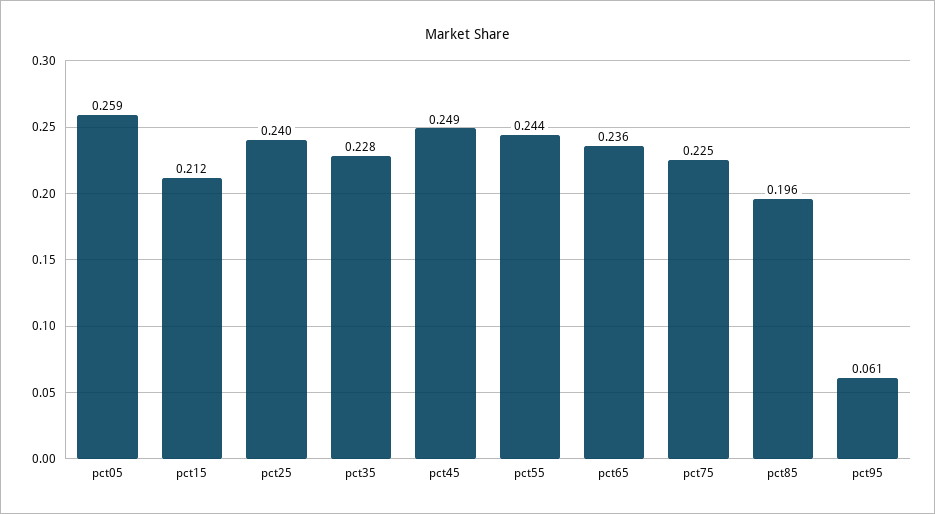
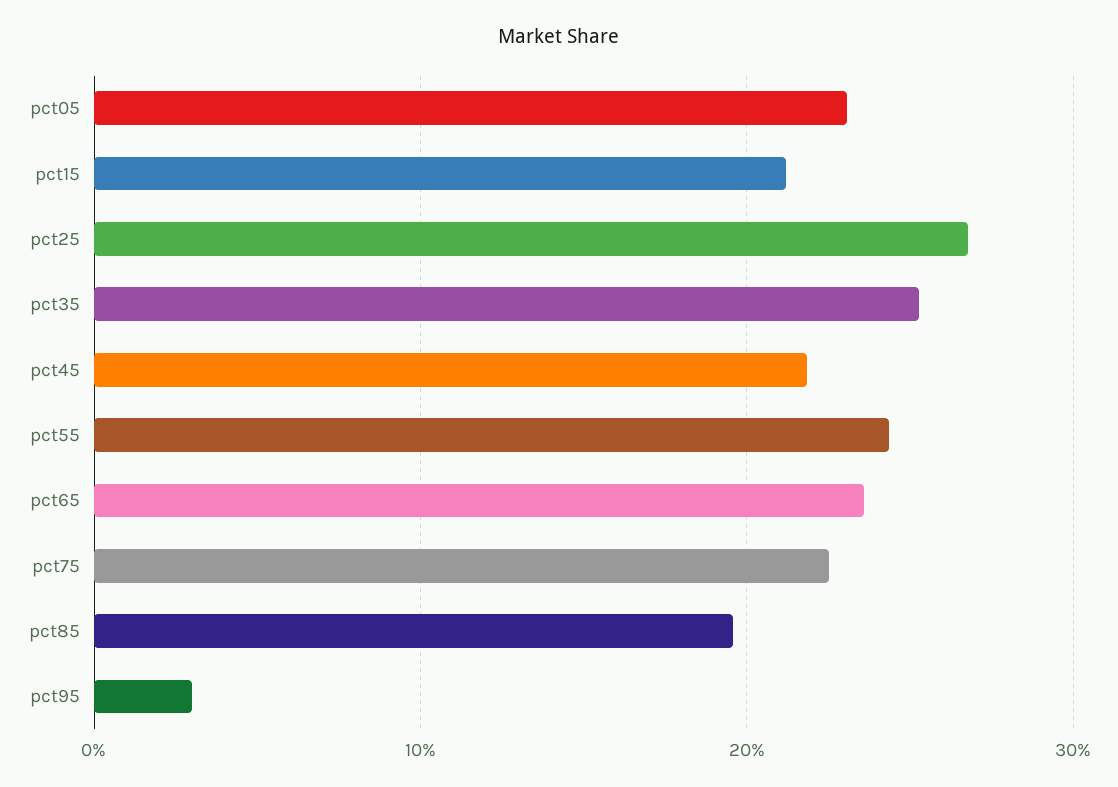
pct05: 0.259 -> 0.23
pct25: 0.24 -> 0.27
pct35: 0.228 -> 0.25
pct45: 0.249 -> 0.22
pct95: 0.061 -> 0.03

